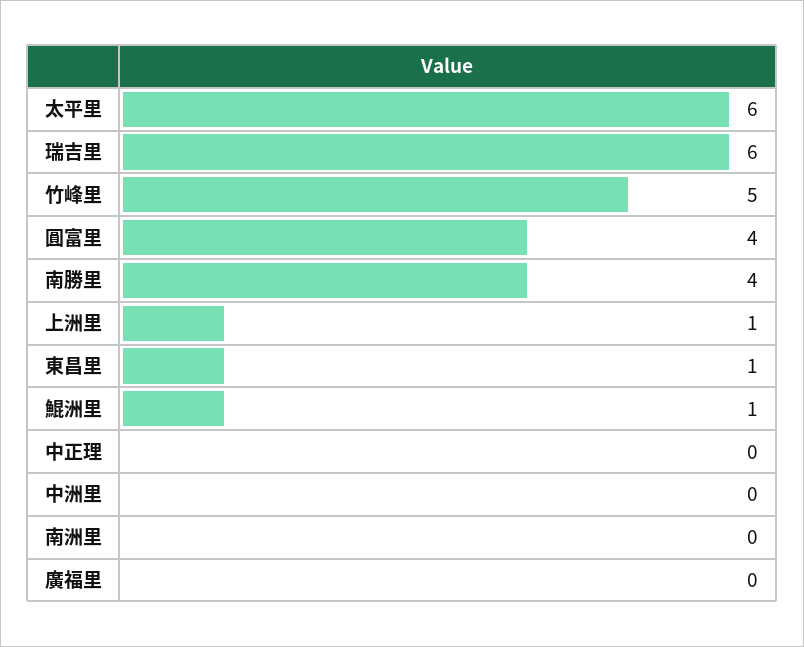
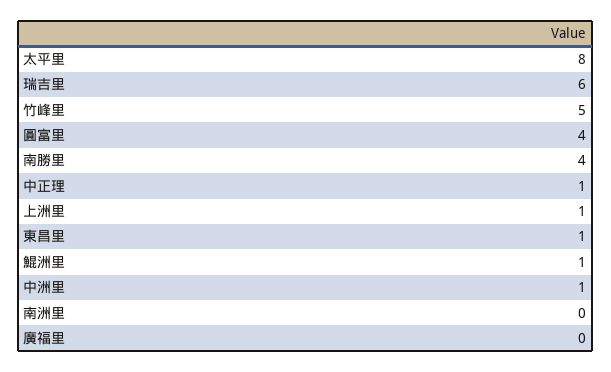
太平里: 6 -> 8
中正理: 0 -> 1
中洲里: 0 -> 1

